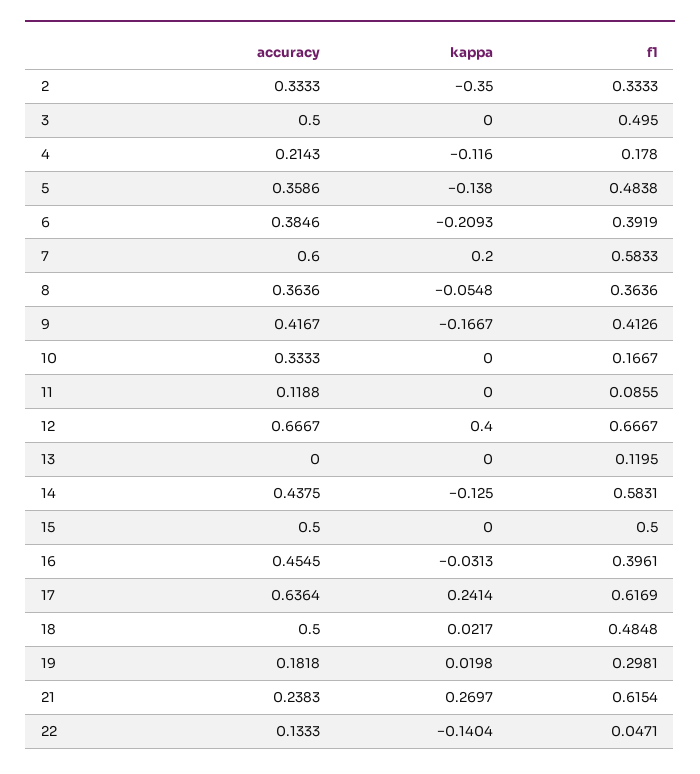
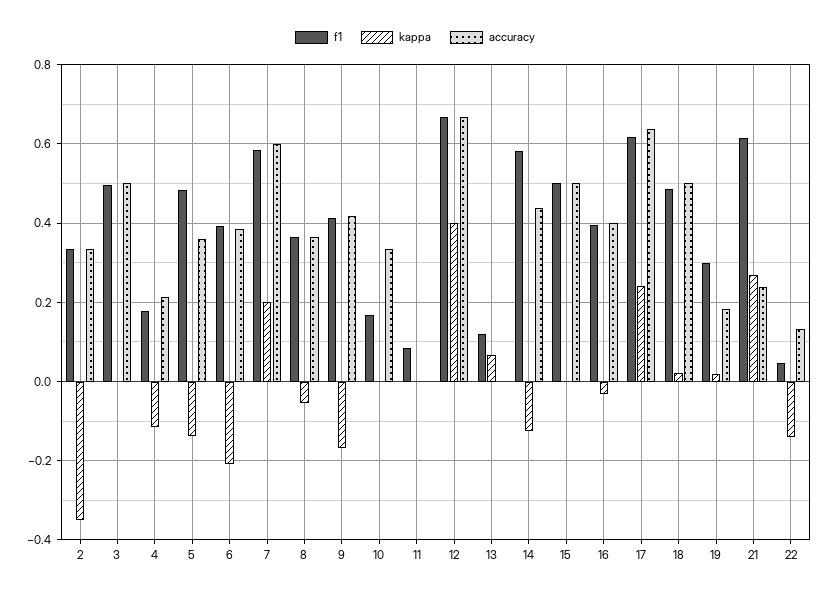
accuracy, 11: 0.1188 -> 0
kappa, 13: 0 -> 0.06
accuracy, 16: 0.4545 -> 0.4

